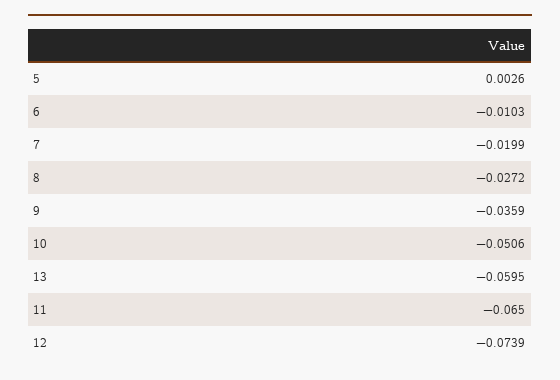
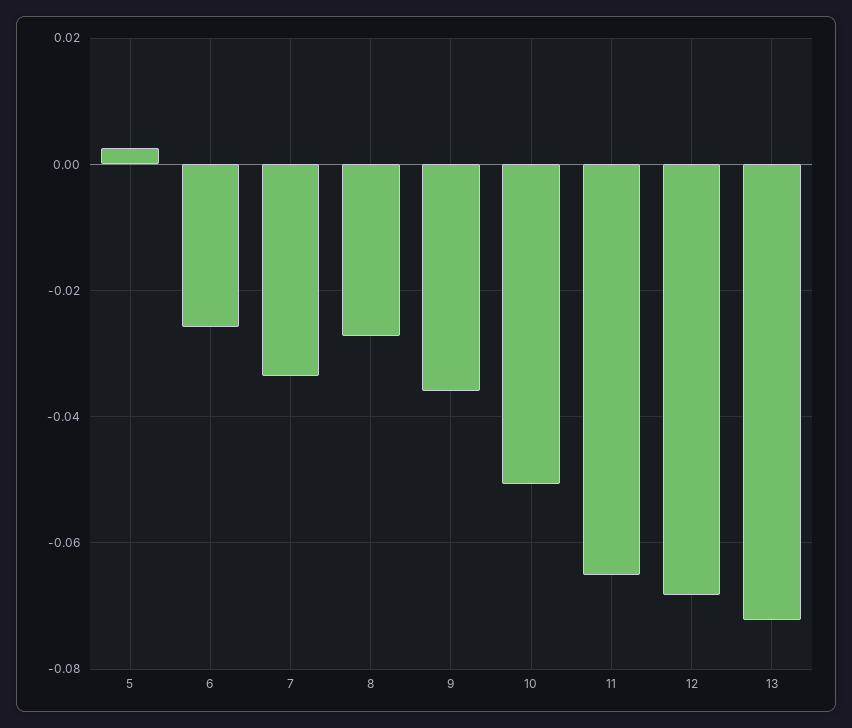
6: -0.0103 -> -0.026
7: -0.0199 -> -0.034
13: -0.0595 -> -0.072
12: -0.0739 -> -0.068

